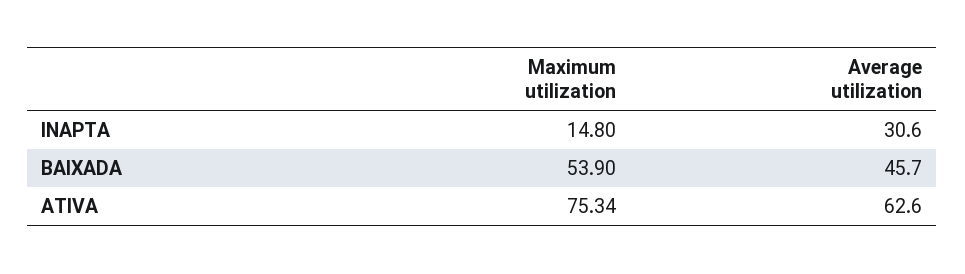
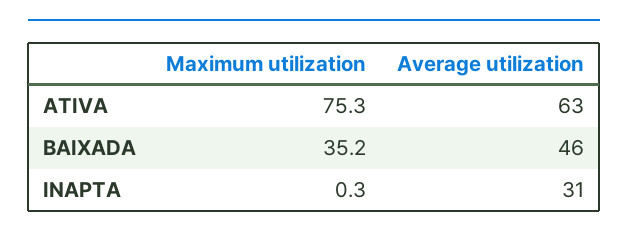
Maximum utilization, INAPTA: 14.8 -> 0.3
Maximum utilization, BAIXADA: 53.9 -> 35.2

